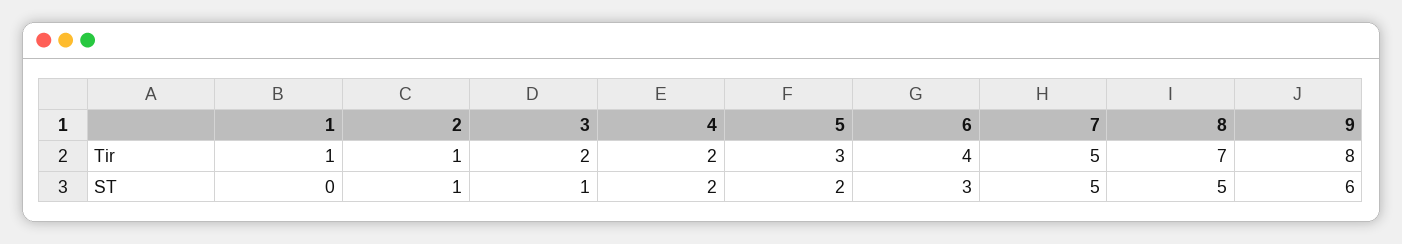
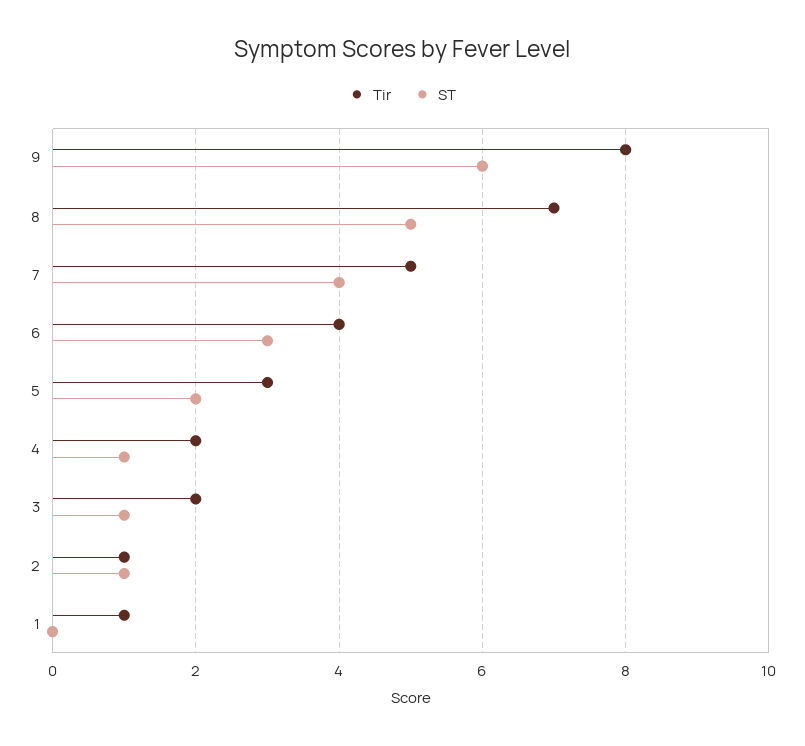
ST, 4: 2 -> 1
ST, 7: 5 -> 4

